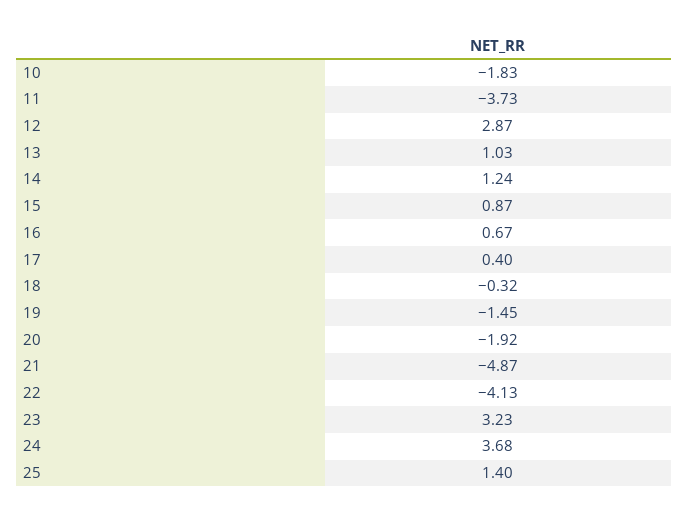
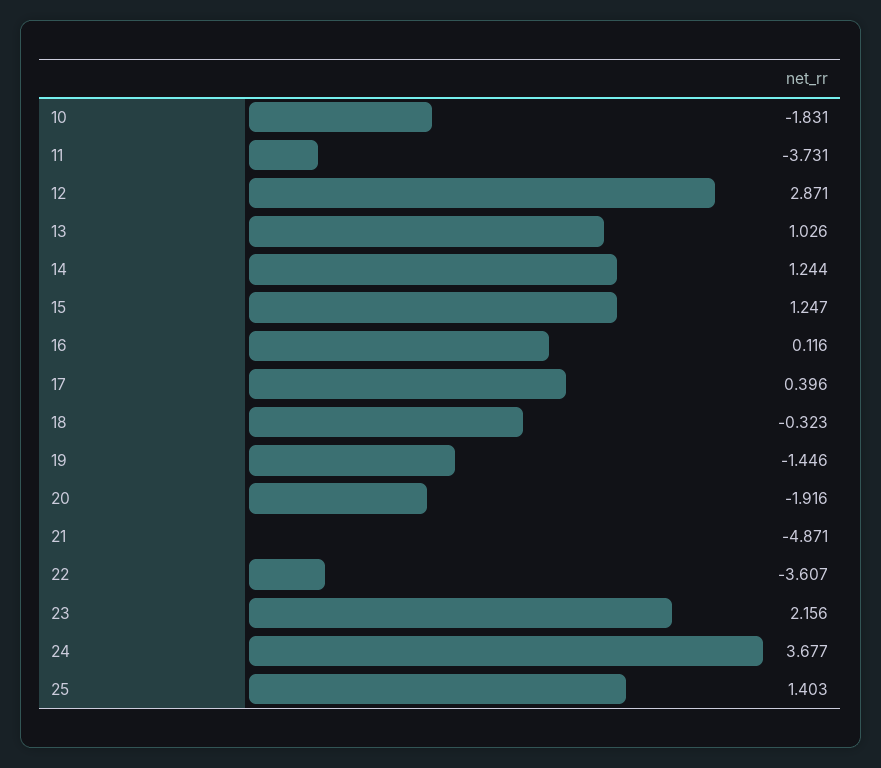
15: 0.87 -> 1.247
16: 0.67 -> 0.116
22: -4.13 -> -3.607
23: 3.23 -> 2.156

